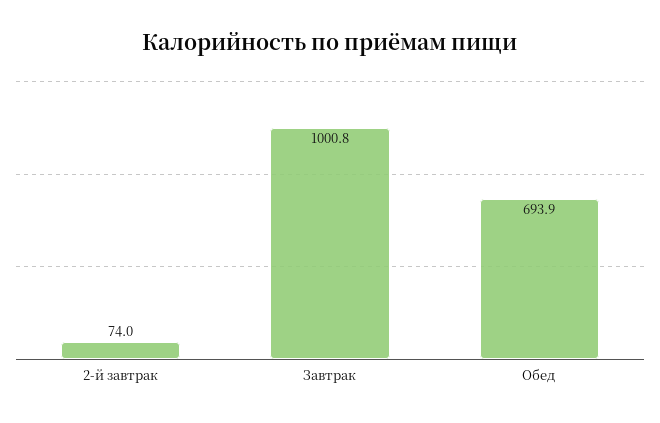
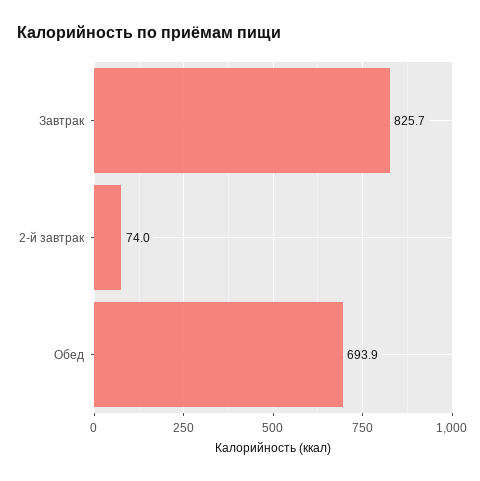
Завтрак: 1000.8 -> 825.7

